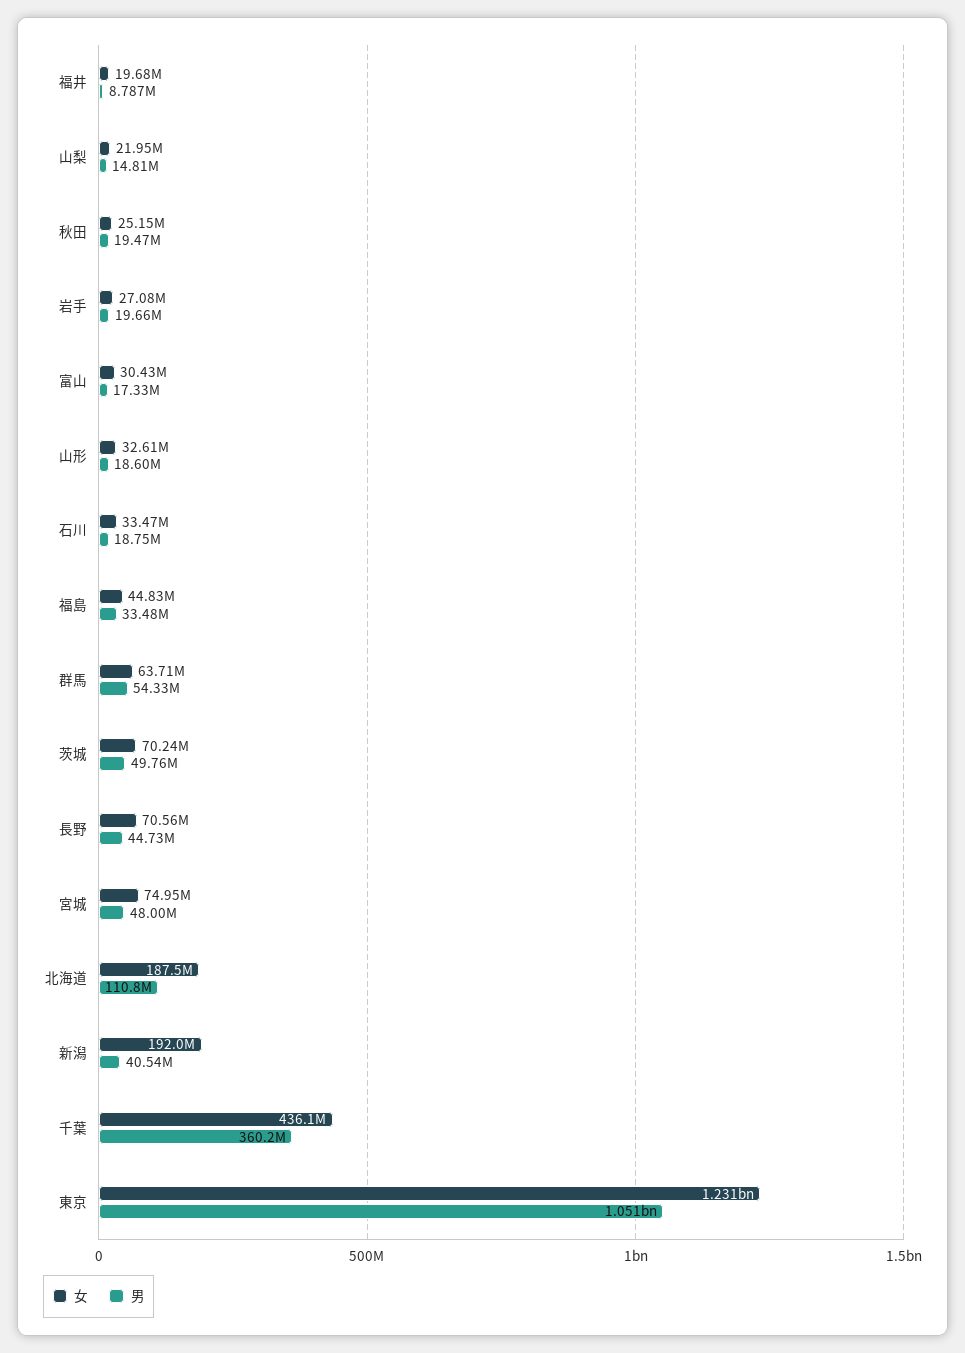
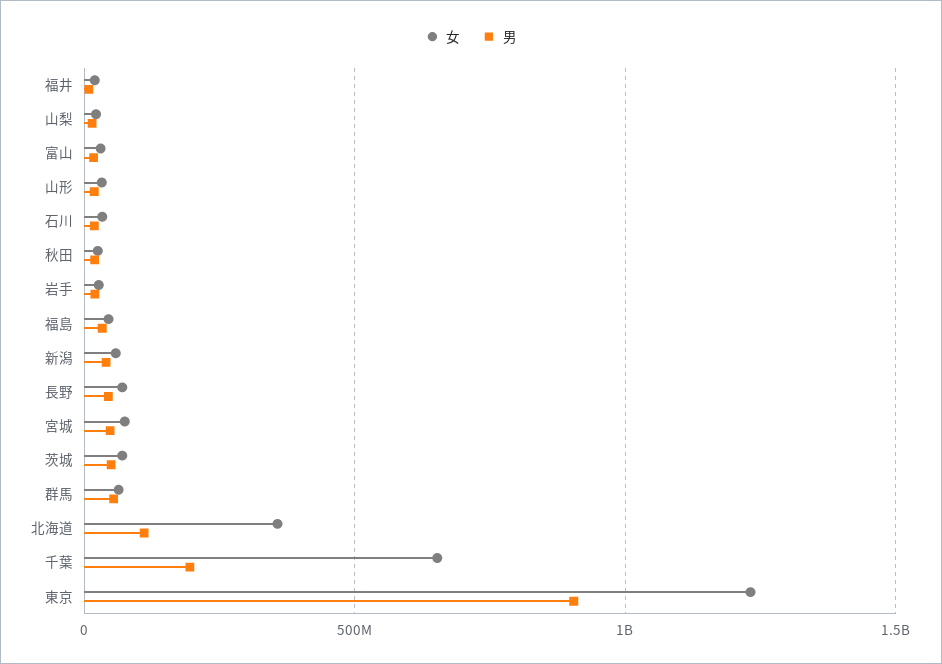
女, 北海道: 187500000 -> 350000000
女, 新潟: 192000000 -> 50000000
女, 千葉: 436100000 -> 650000000
男, 千葉: 360200000 -> 200000000
男, 東京: 1051000000 -> 900000000

